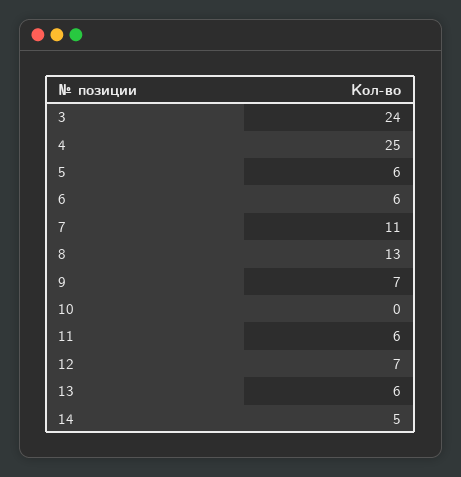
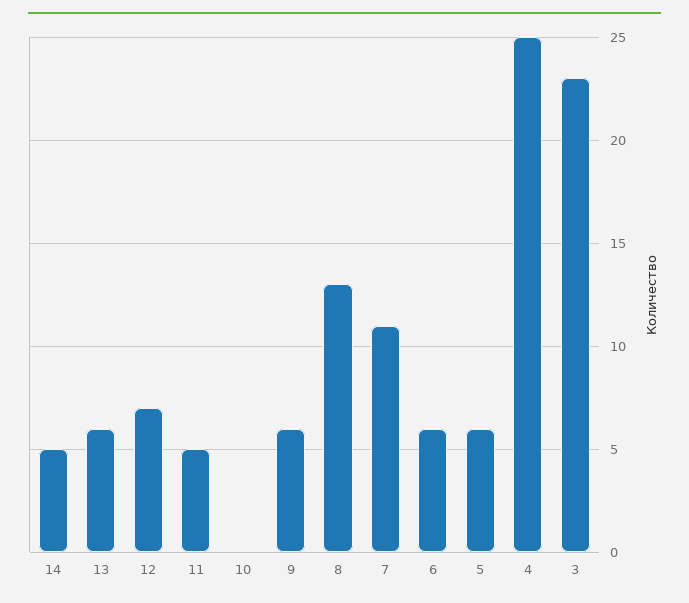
3: 24 -> 23
9: 7 -> 6
11: 6 -> 5

